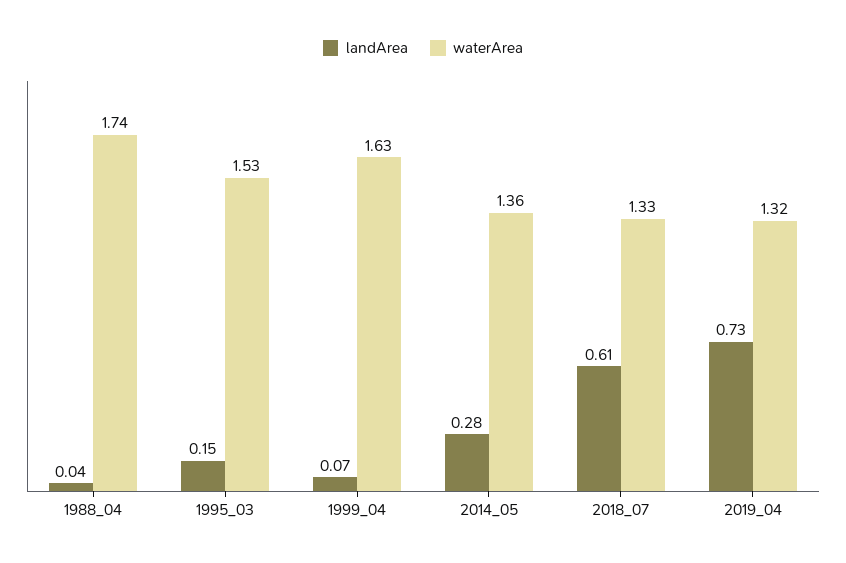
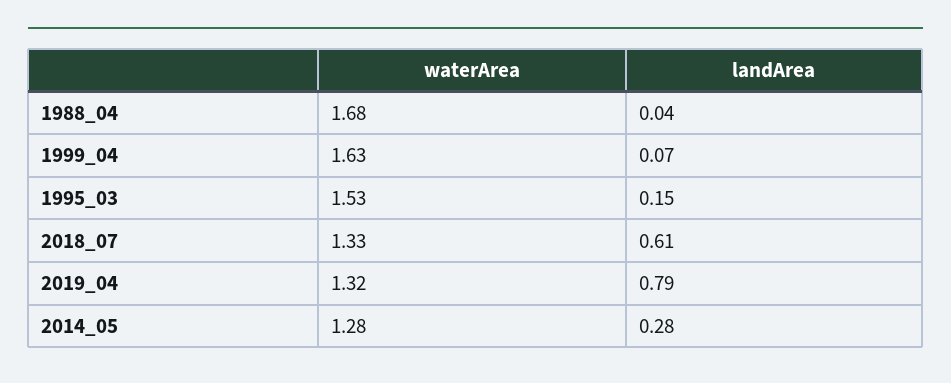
waterArea, 1988_04: 1.74 -> 1.68
waterArea, 2014_05: 1.36 -> 1.28
landArea, 2019_04: 0.73 -> 0.79

